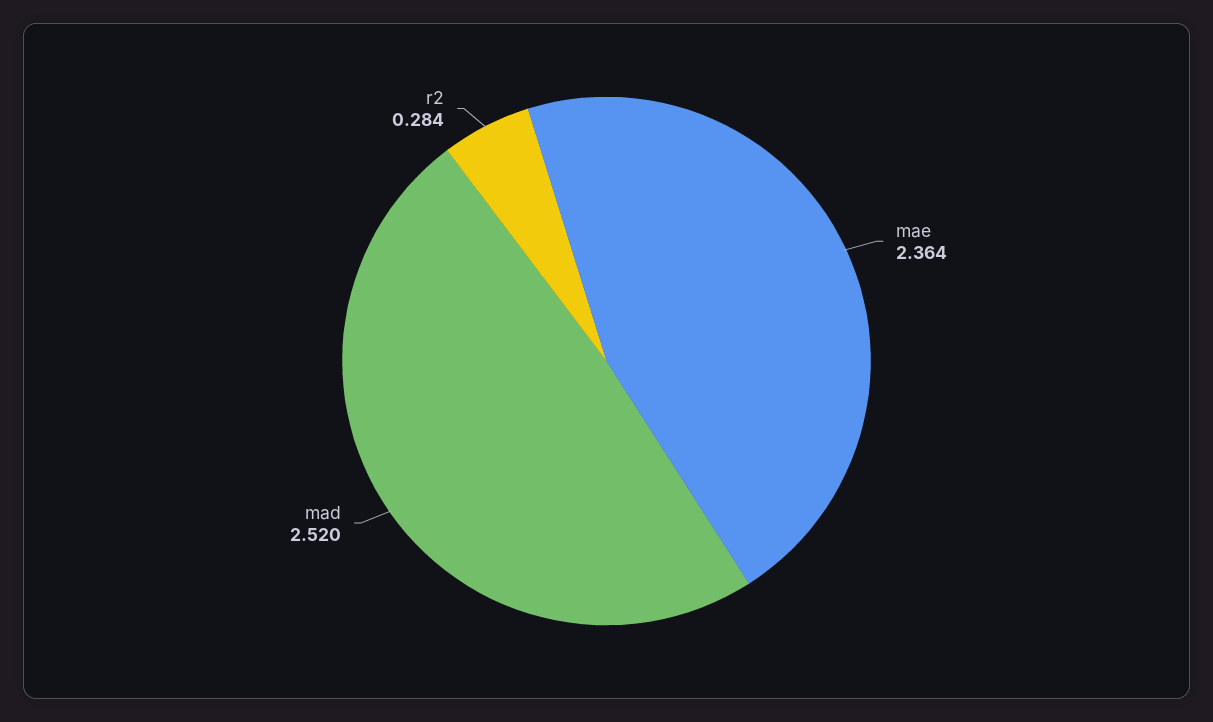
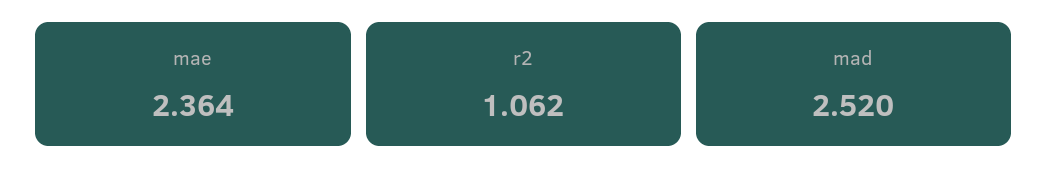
r2: 0.284 -> 1.062

